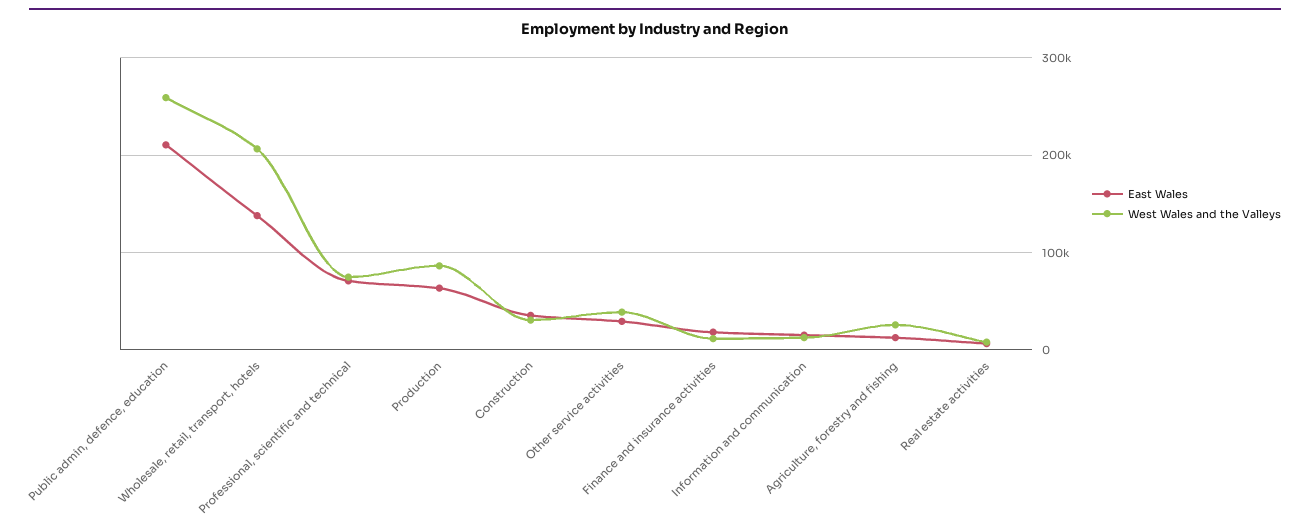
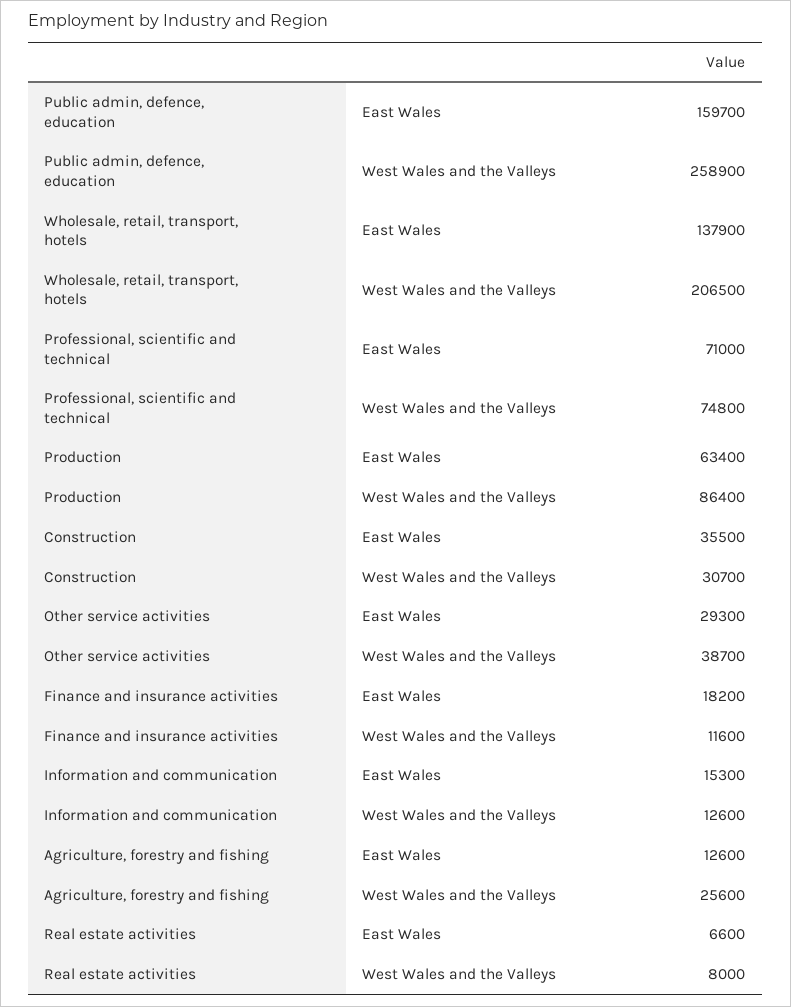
East Wales, Public admin, defence, education: 210000 -> 159700

